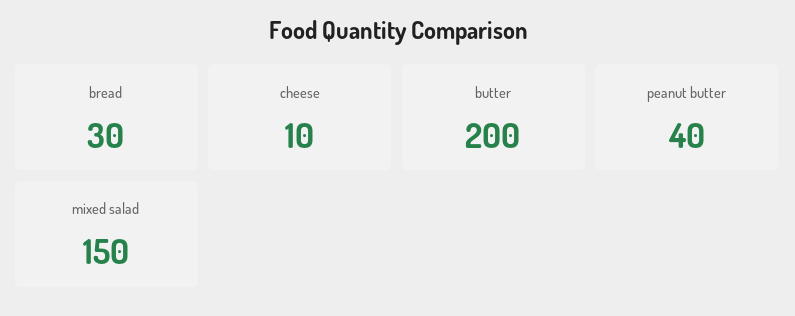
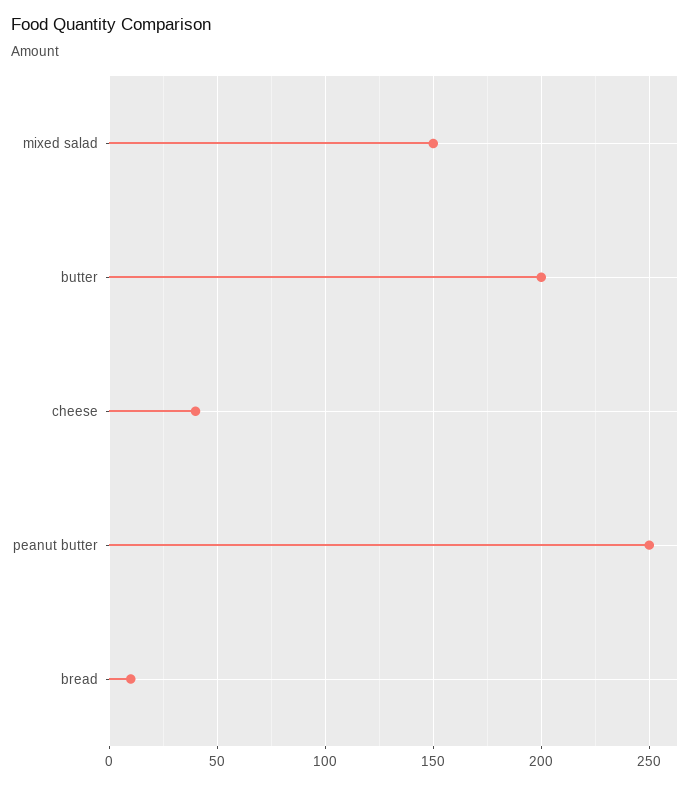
bread: 30 -> 10
cheese: 10 -> 40
peanut butter: 40 -> 250

